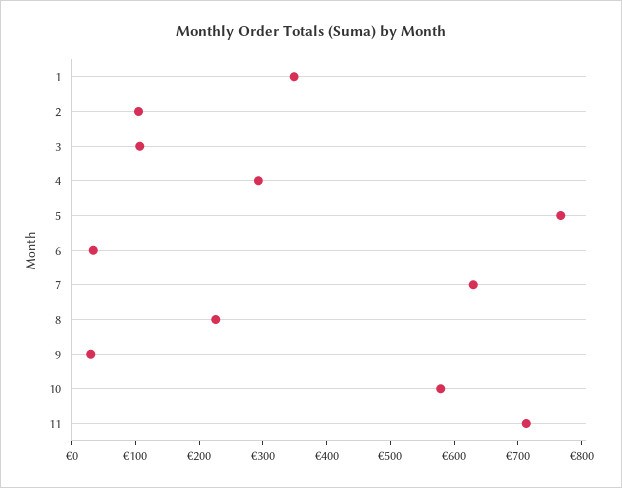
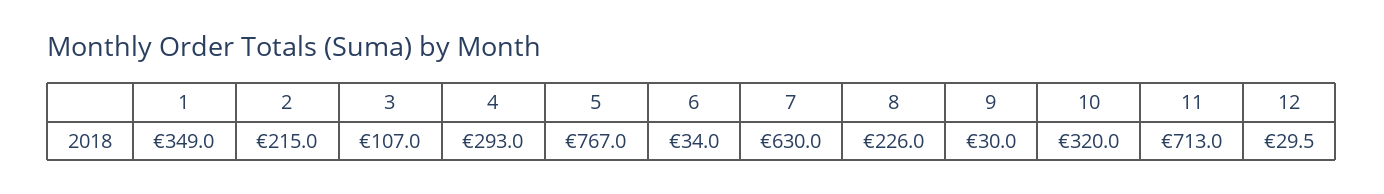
2: 100 -> 215
10: 580 -> 320
12: none -> 29.5

